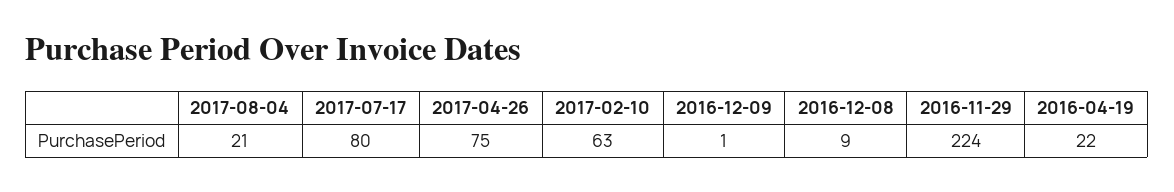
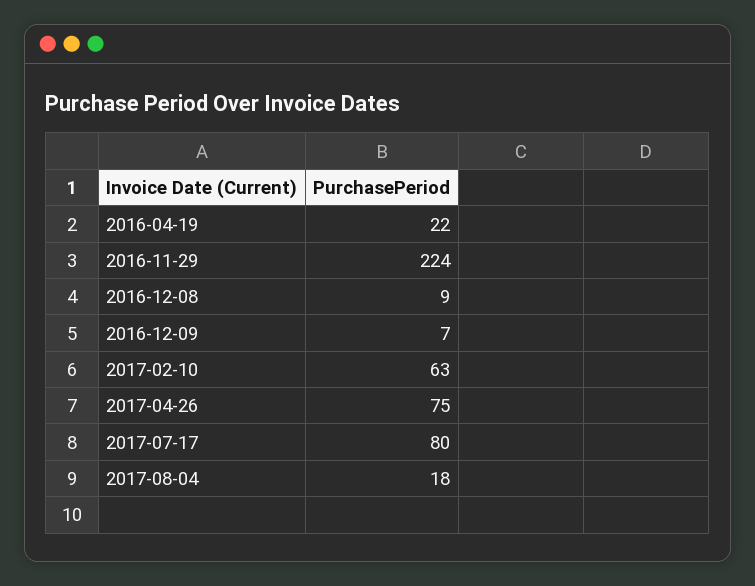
2017-08-04: 21 -> 18
2016-12-09: 1 -> 7

